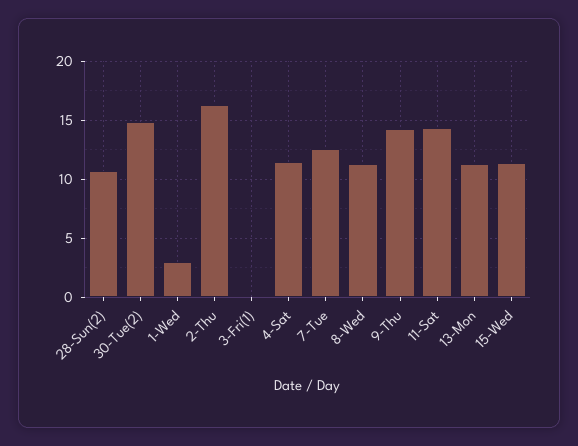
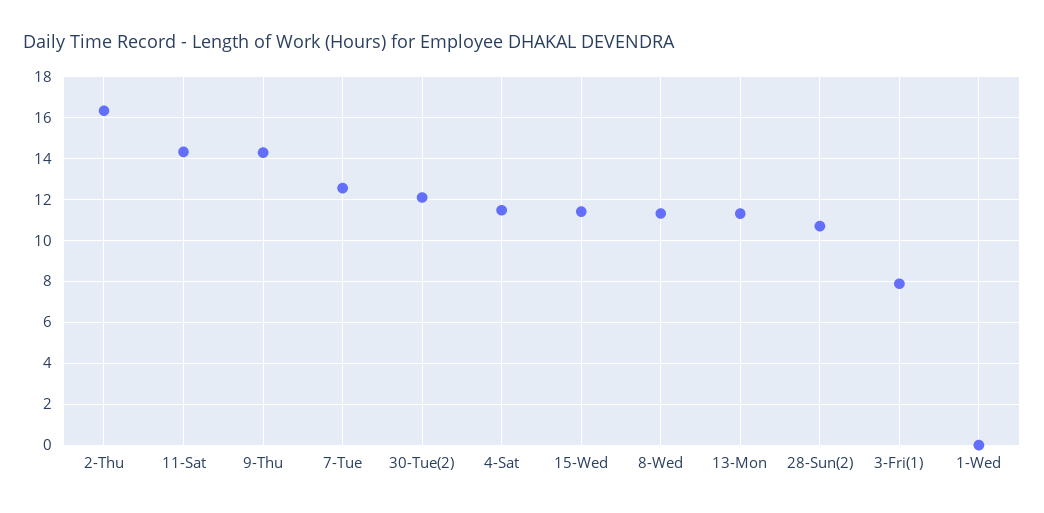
30-Tue(2): 15 -> 12
1-Wed: 3 -> 0
3-Fri(1): 0 -> 8

